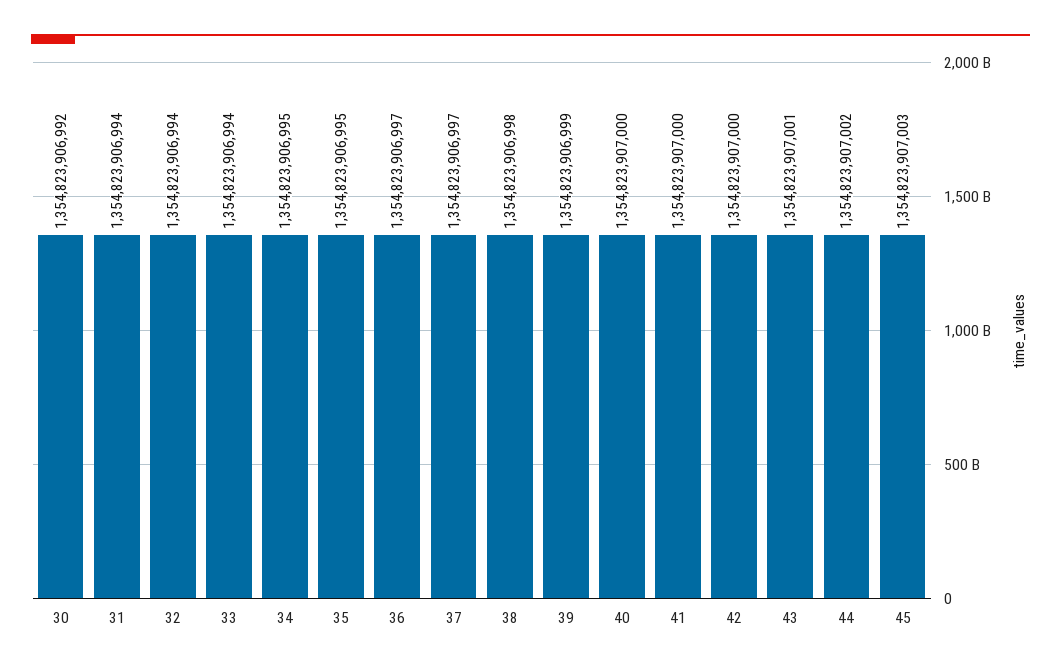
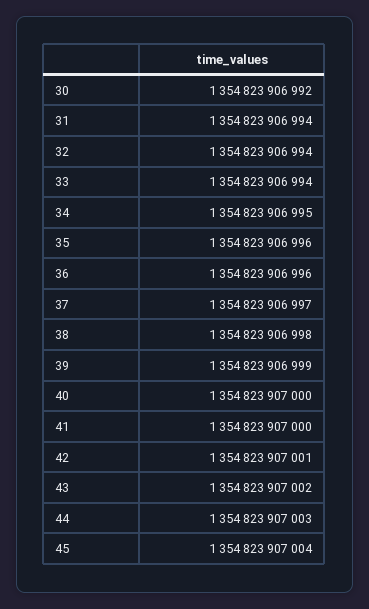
35: 1354823906995 -> 1354823906996
36: 1354823906997 -> 1354823906996
42: 1354823907000 -> 1354823907001
43: 1354823907001 -> 1354823907002
44: 1354823907002 -> 1354823907003
45: 1354823907003 -> 1354823907004

